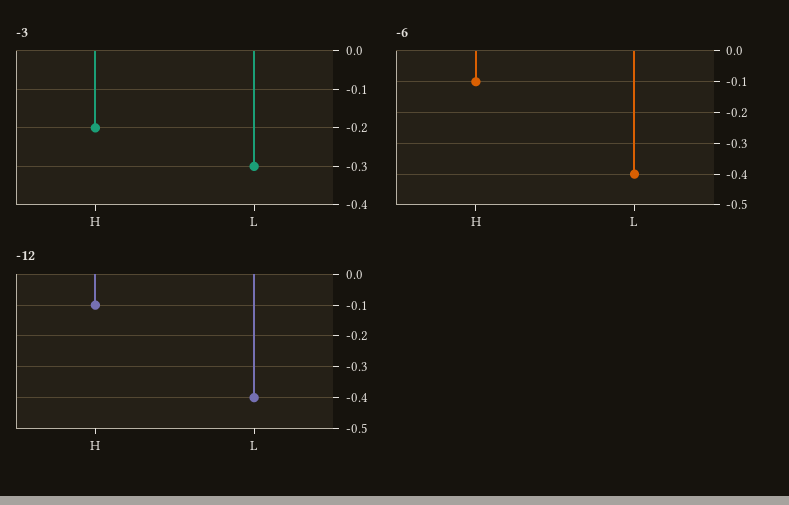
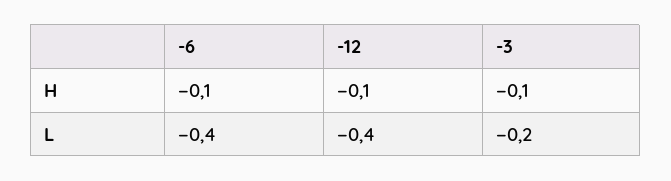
-3, H: -0.2 -> -0.1
-3, L: -0.3 -> -0.2

